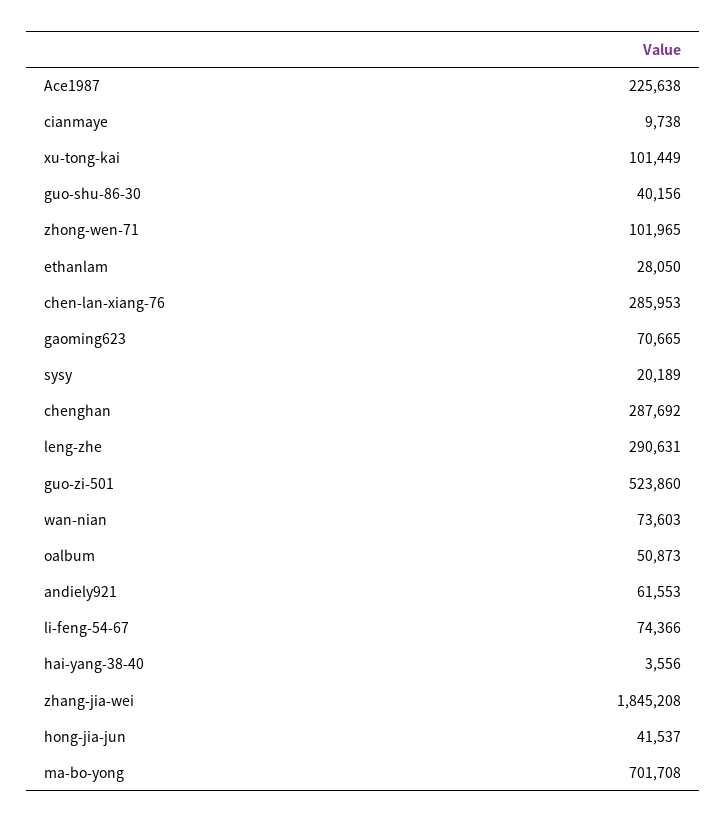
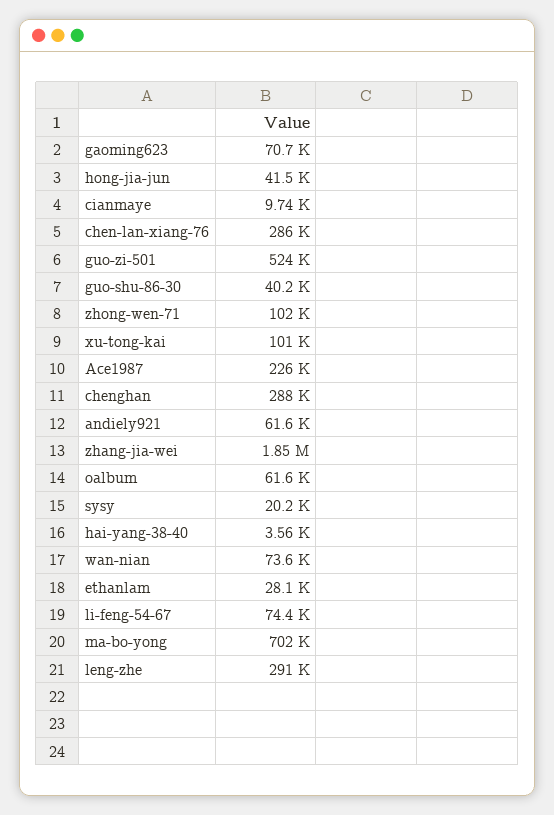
oalbum: 50873 -> 61600

